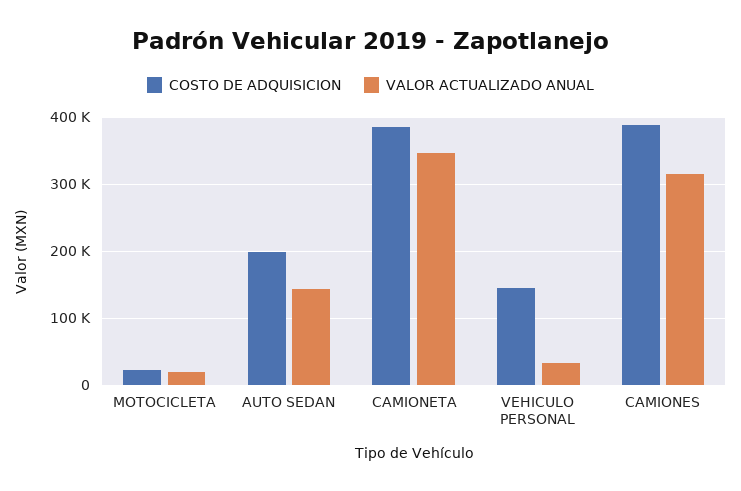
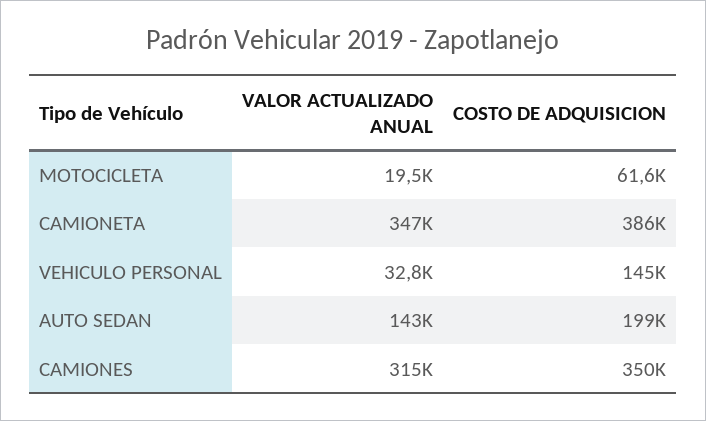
COSTO DE ADQUISICION, MOTOCICLETA: 20000 -> 61600
COSTO DE ADQUISICION, CAMIONES: 390000 -> 350000

